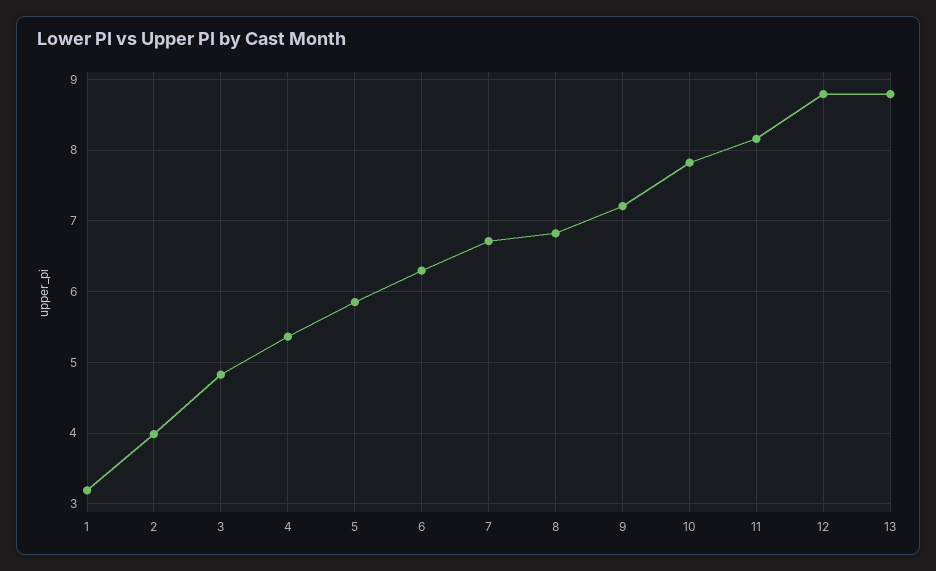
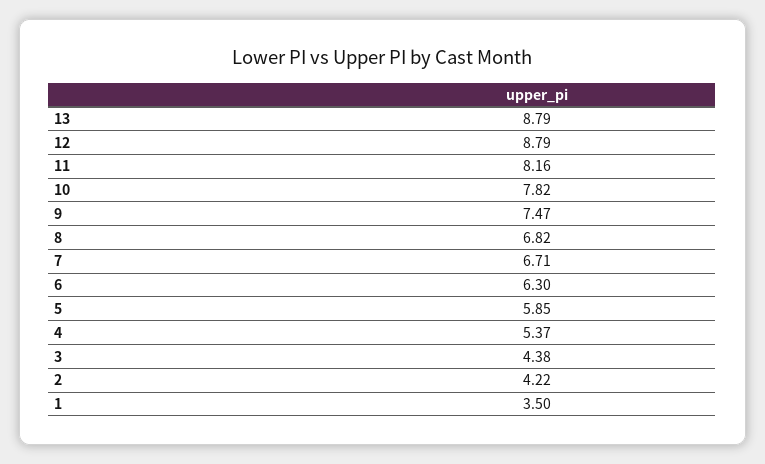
1: 3.2 -> 3.5
2: 4 -> 4.22
3: 4.8 -> 4.38
9: 7.2 -> 7.47

